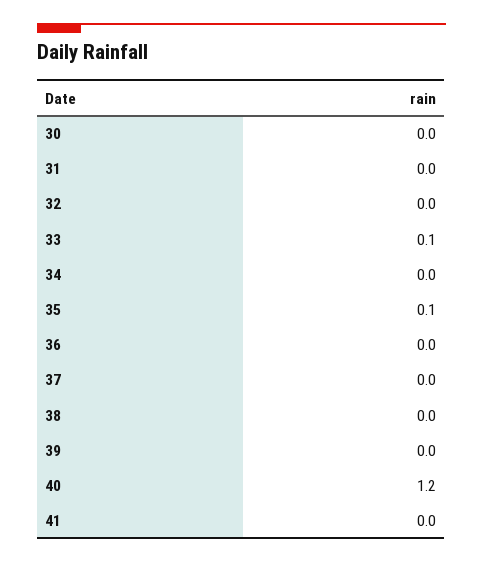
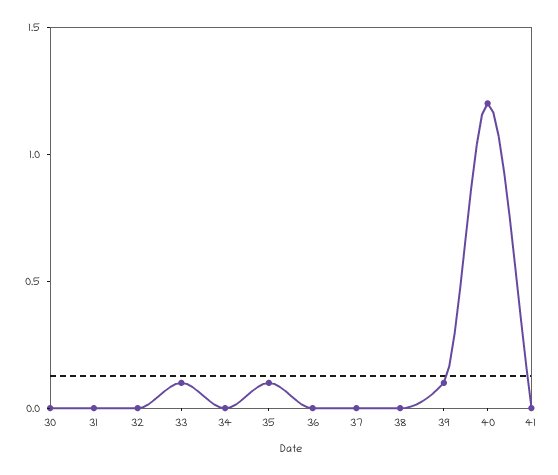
39: 0 -> 0.1

